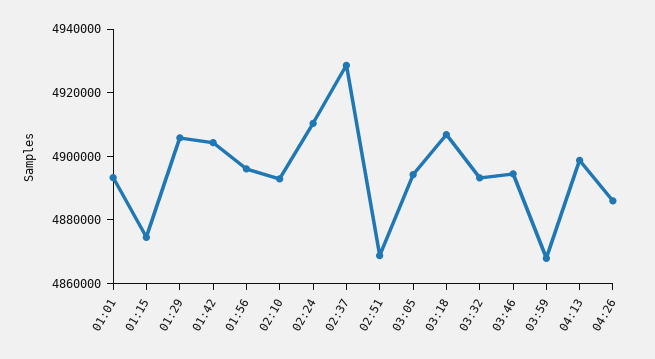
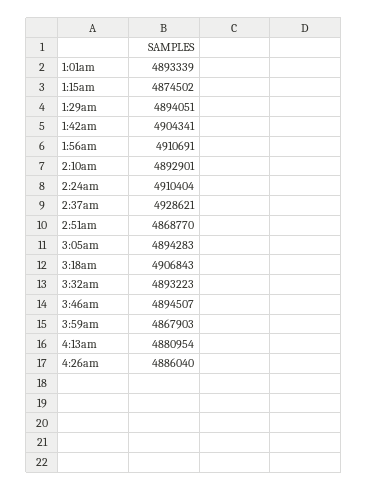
01:29: 4905000 -> 4894051
01:56: 4895000 -> 4910691
04:13: 4900000 -> 4880954

